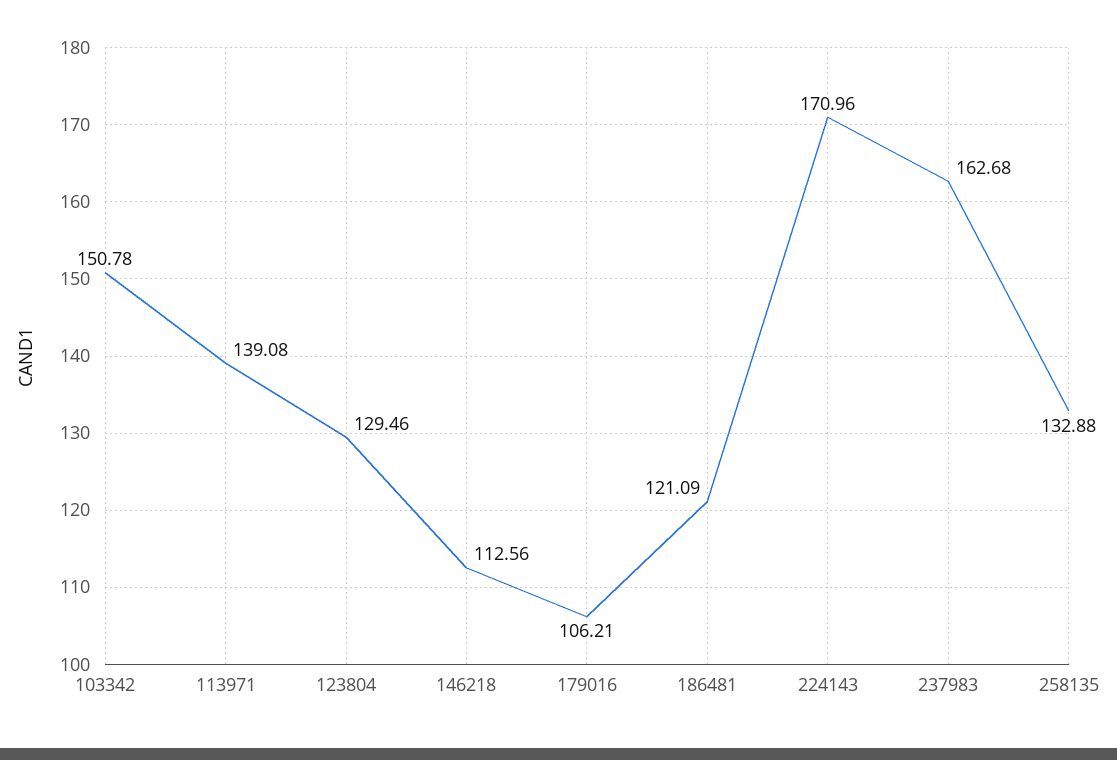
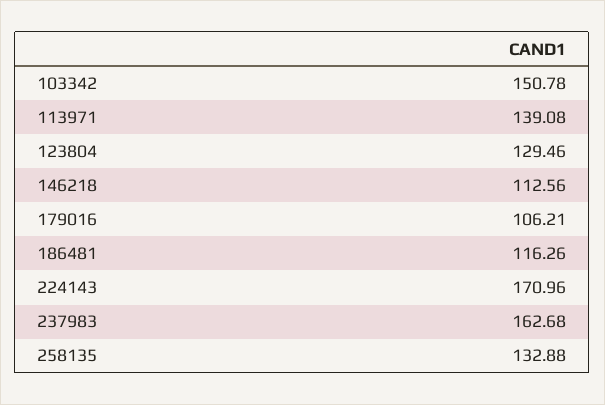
186481: 121.09 -> 116.26

